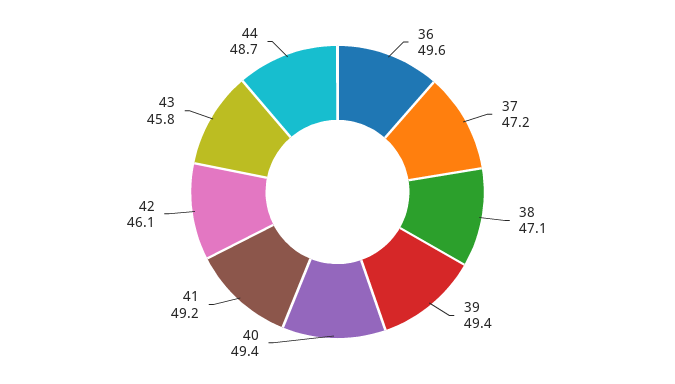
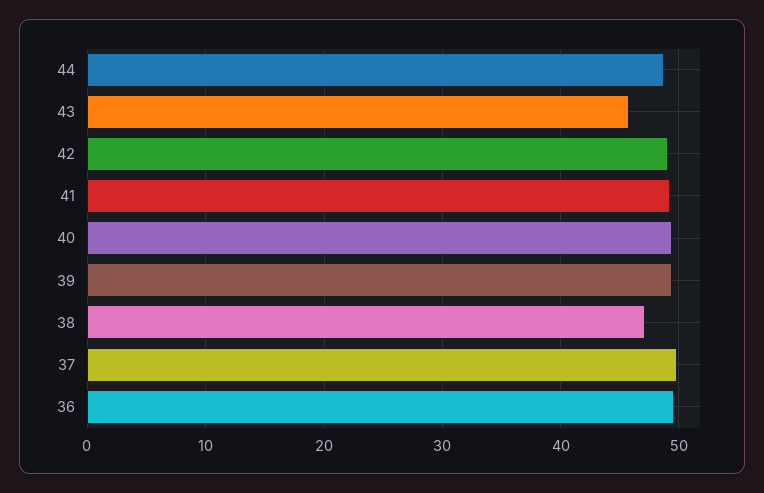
37: 47.2 -> 50
42: 46.1 -> 49

